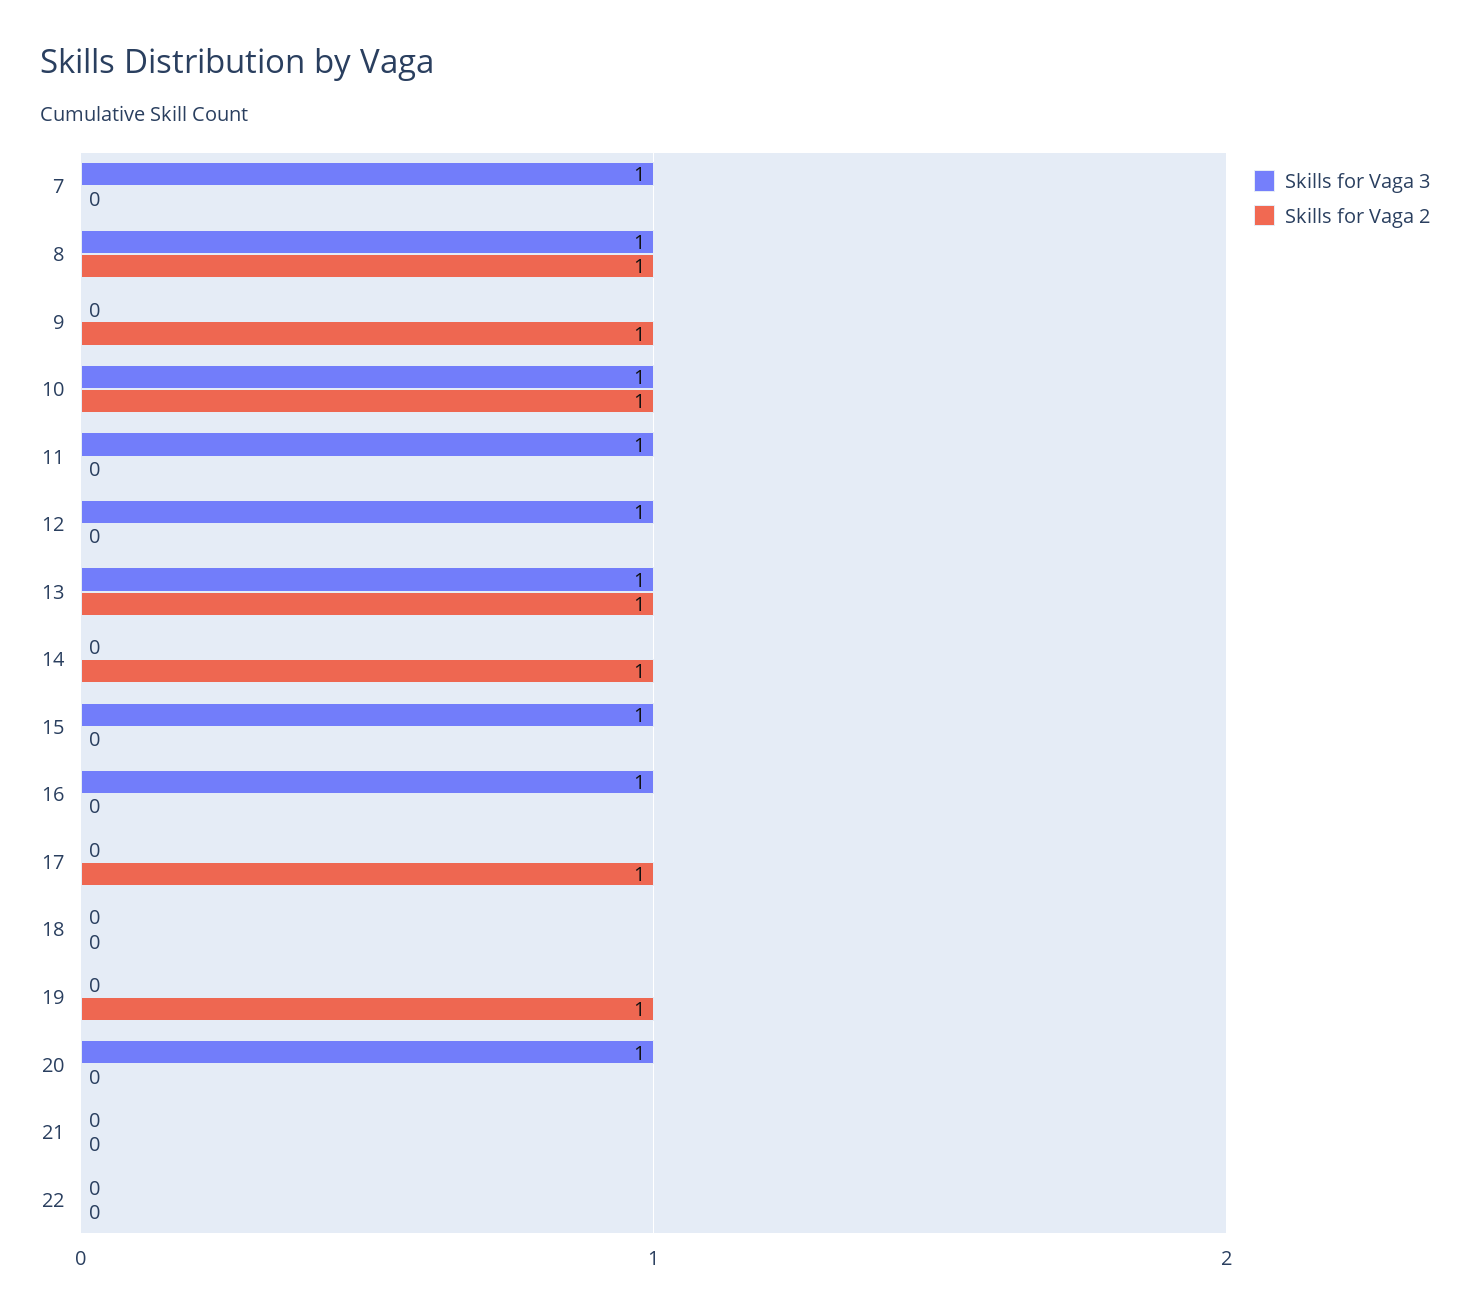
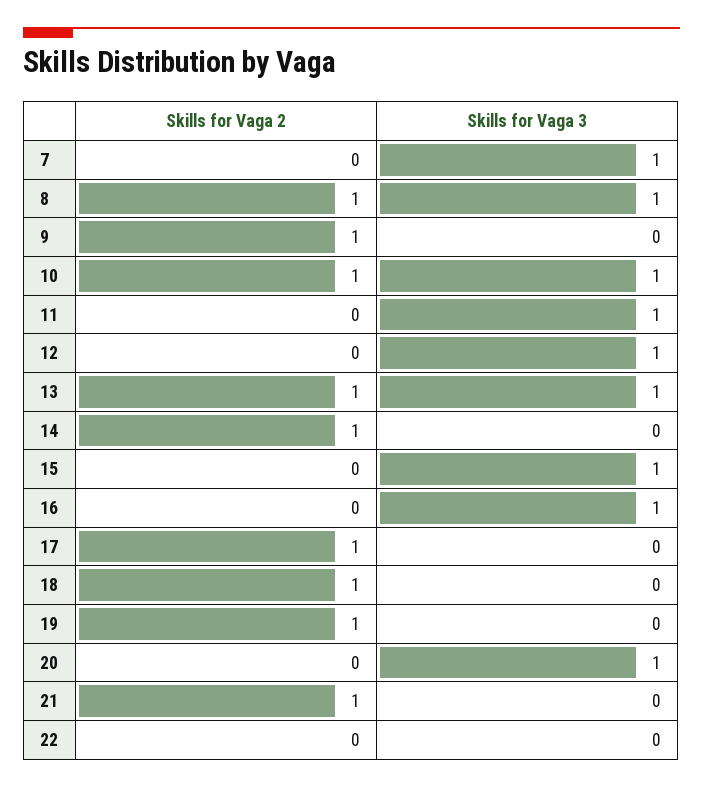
Skills for Vaga 2, 18: 0 -> 1
Skills for Vaga 2, 21: 0 -> 1

